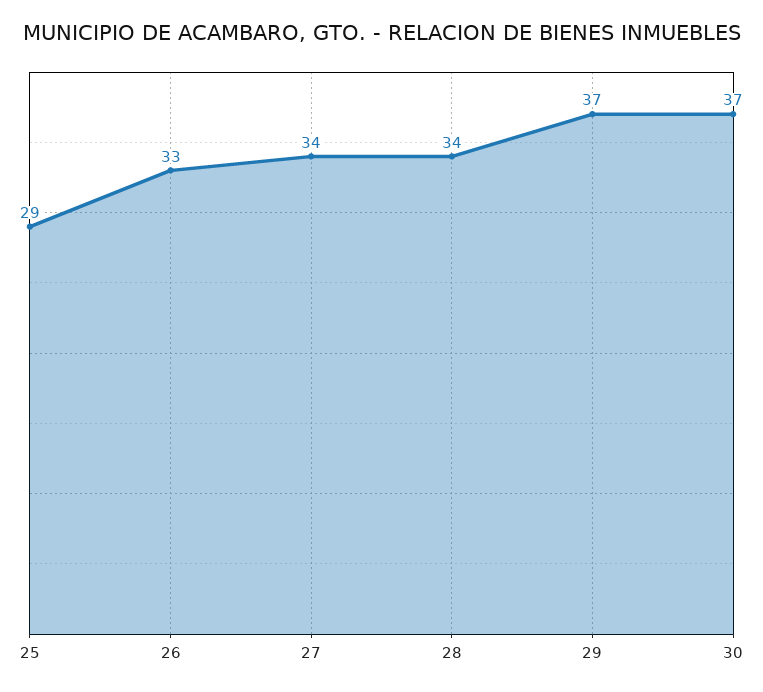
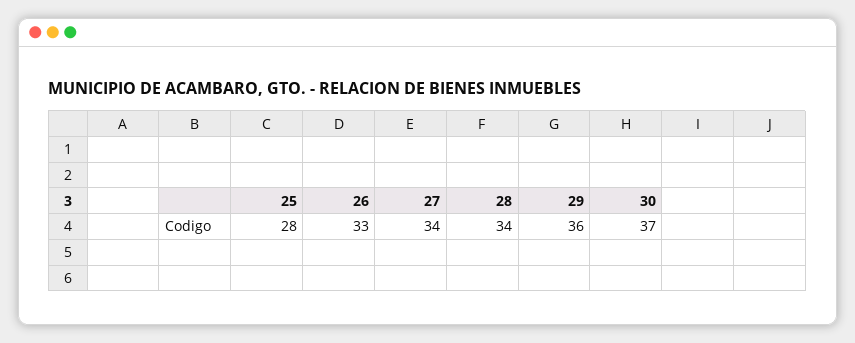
25: 29 -> 28
29: 37 -> 36

